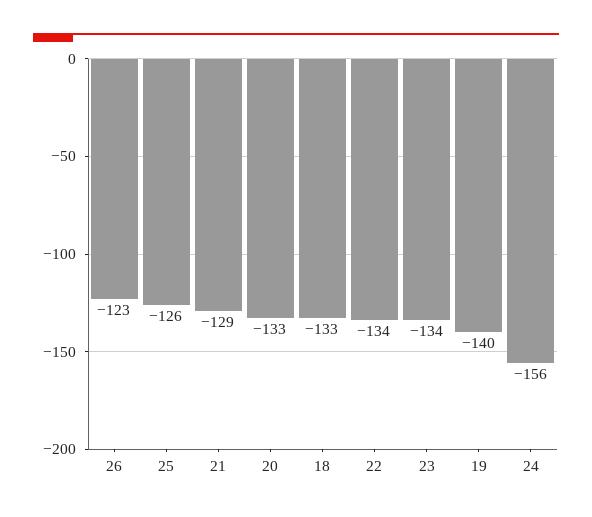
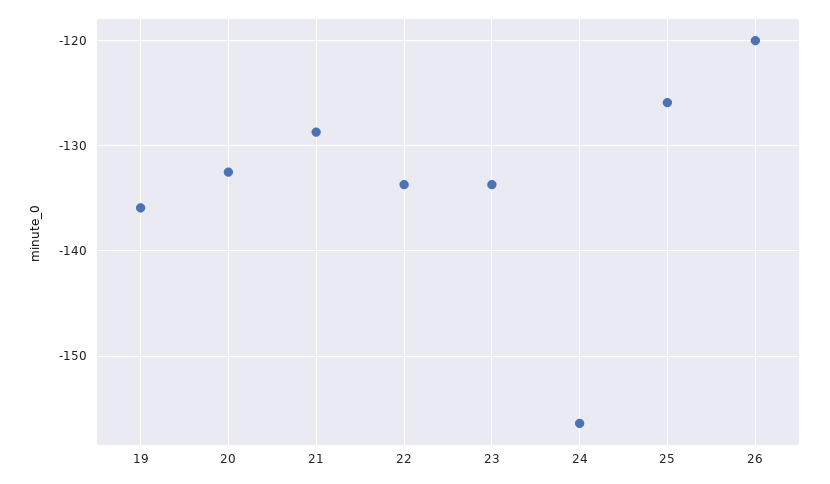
26: -123 -> -120
18: -133 -> none
19: -140 -> -136

